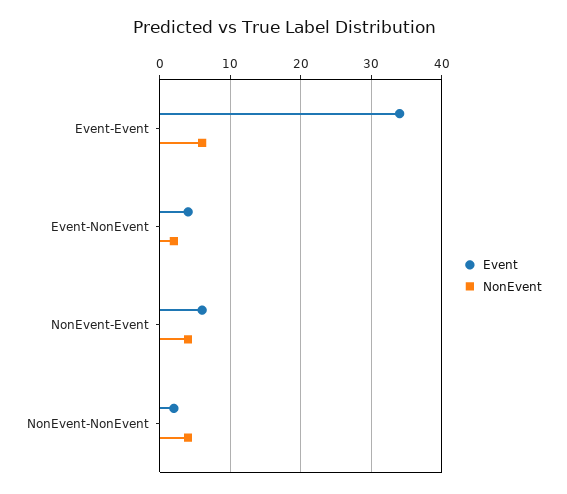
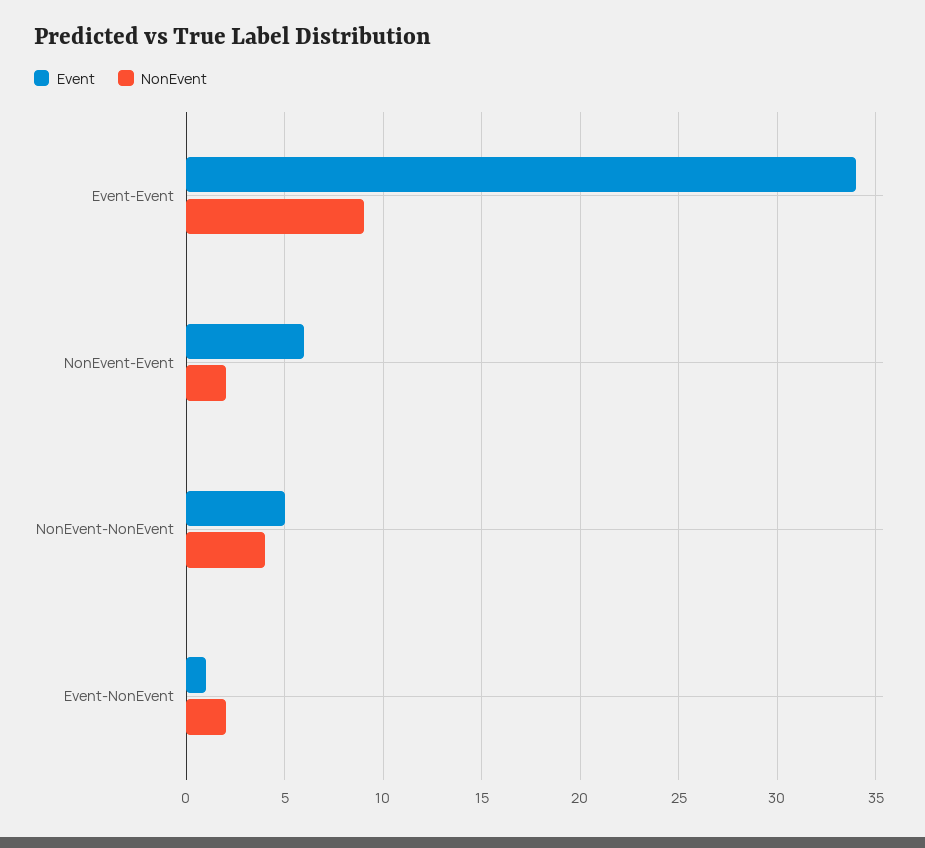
NonEvent, Event-Event: 6 -> 9
Event, Event-NonEvent: 4 -> 1
NonEvent, NonEvent-Event: 4 -> 2
Event, NonEvent-NonEvent: 2 -> 5

